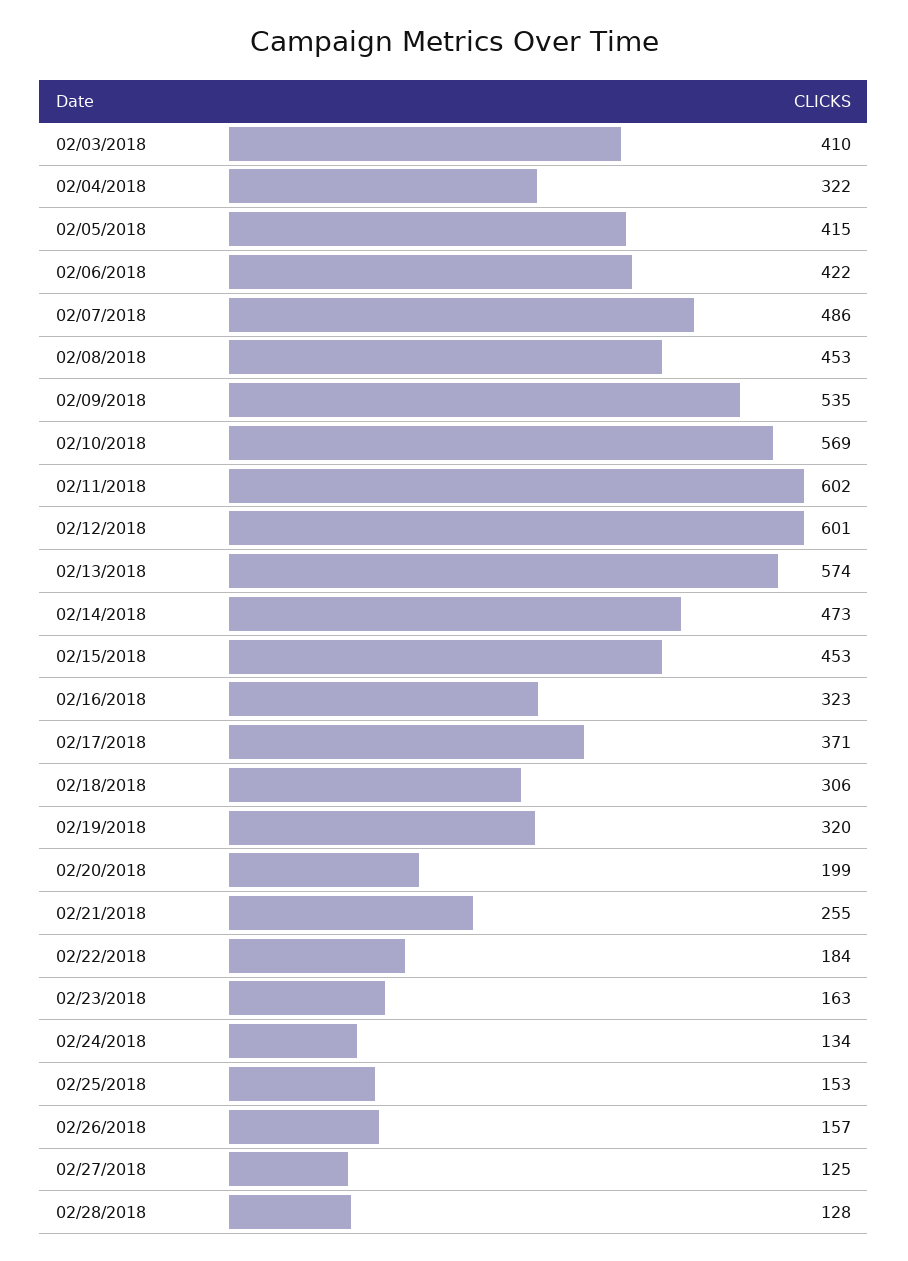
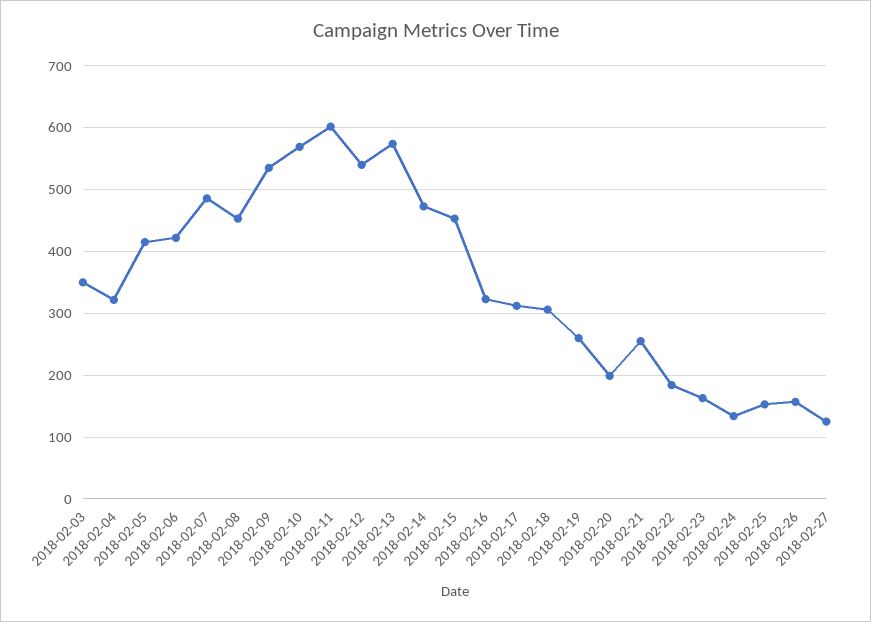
02/03/2018: 410 -> 350
02/12/2018: 601 -> 540
02/17/2018: 371 -> 310
02/19/2018: 320 -> 260
02/28/2018: 128 -> none

